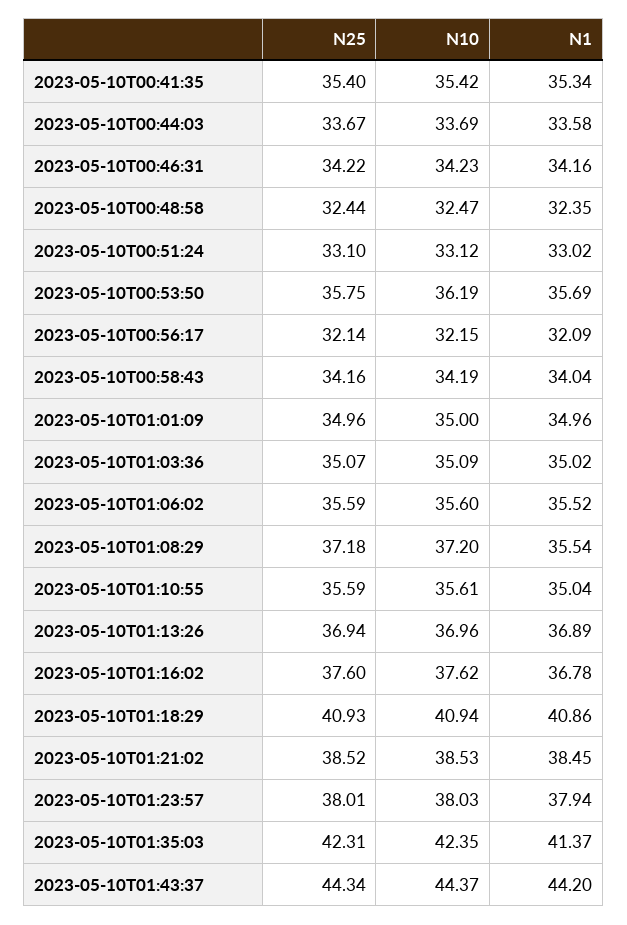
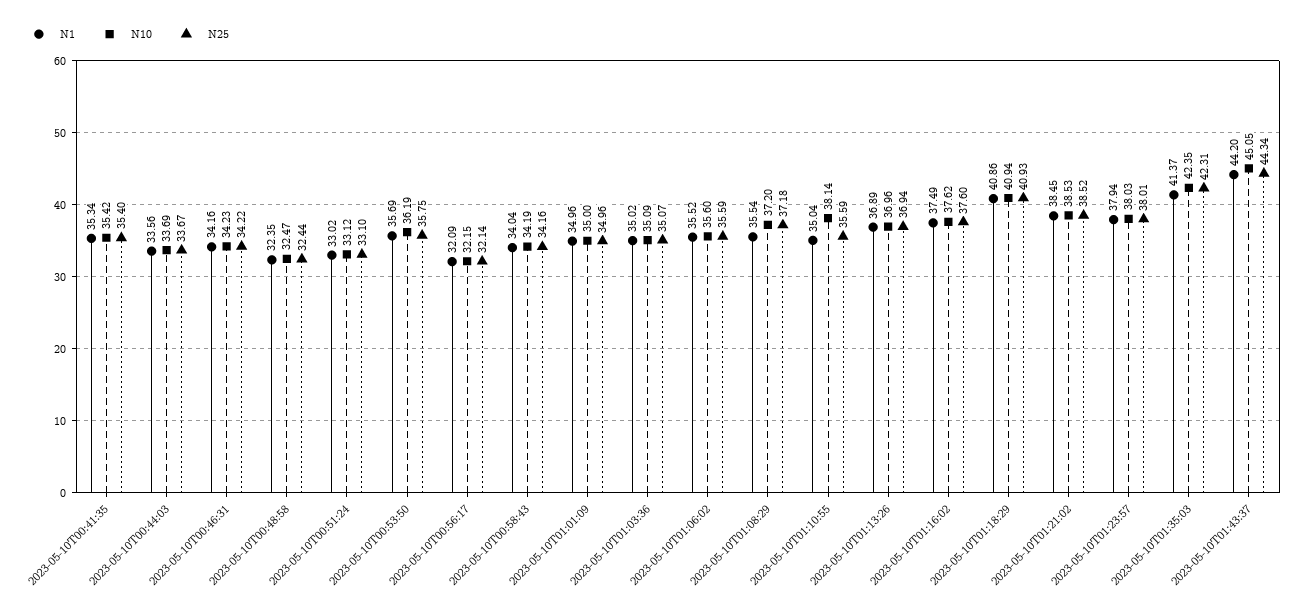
N1, 2023-05-10T00:44:03: 33.58 -> 33.56
N10, 2023-05-10T01:10:55: 35.61 -> 38.14
N1, 2023-05-10T01:16:02: 36.78 -> 37.49
N10, 2023-05-10T01:43:37: 44.37 -> 45.05

